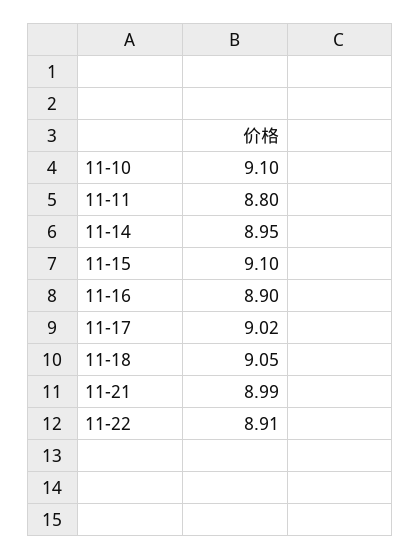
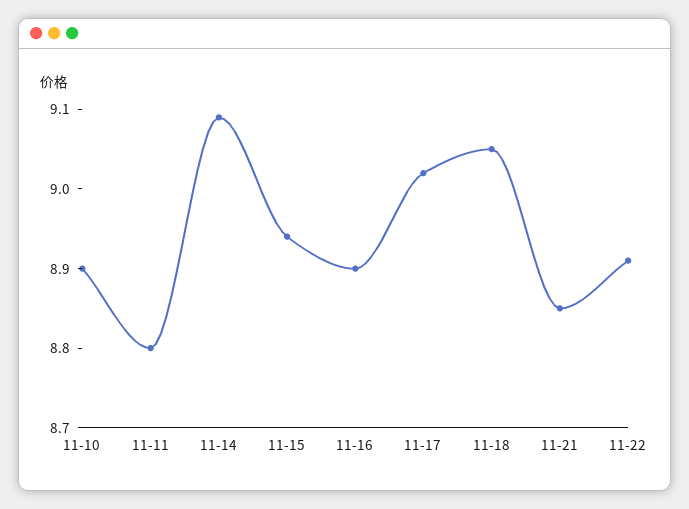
11-10: 9.1 -> 8.9
11-14: 8.95 -> 9.1
11-15: 9.1 -> 8.95
11-21: 8.99 -> 8.85

